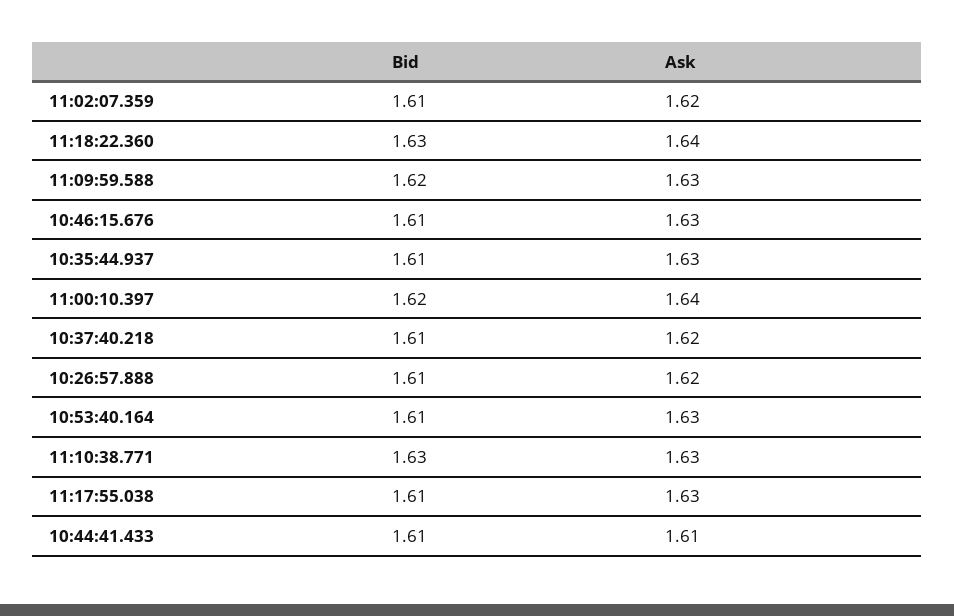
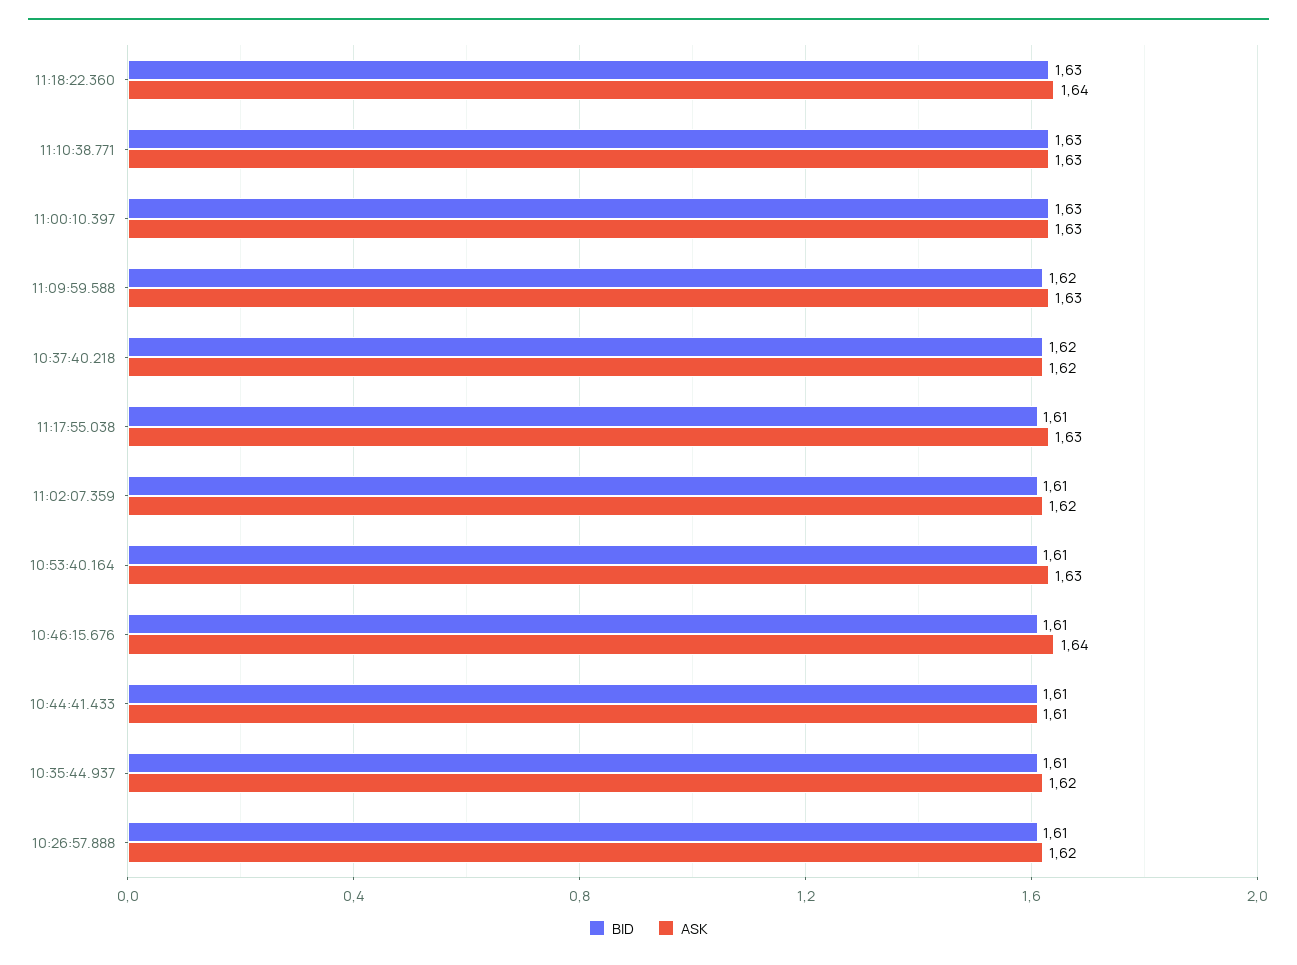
Ask, 10:46:15.676: 1.63 -> 1.64
Ask, 10:35:44.937: 1.63 -> 1.62
Bid, 11:00:10.397: 1.62 -> 1.63
Ask, 11:00:10.397: 1.64 -> 1.63
Bid, 10:37:40.218: 1.61 -> 1.62

